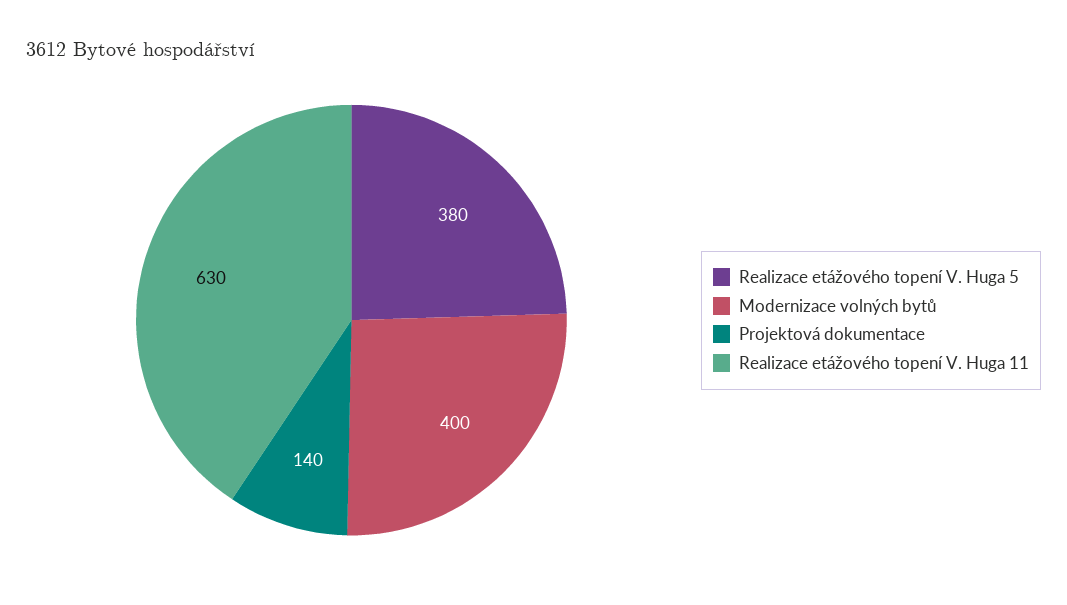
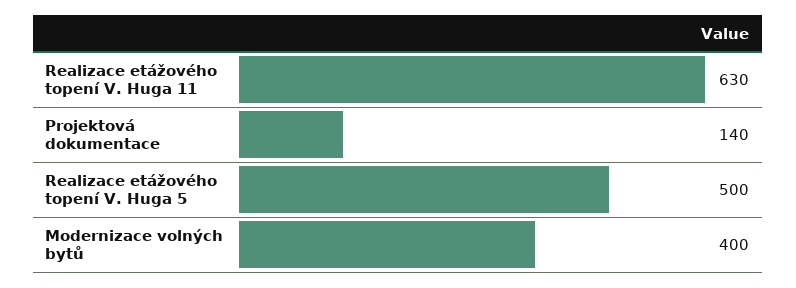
Realizace etážového topení V. Huga 5: 380 -> 500

